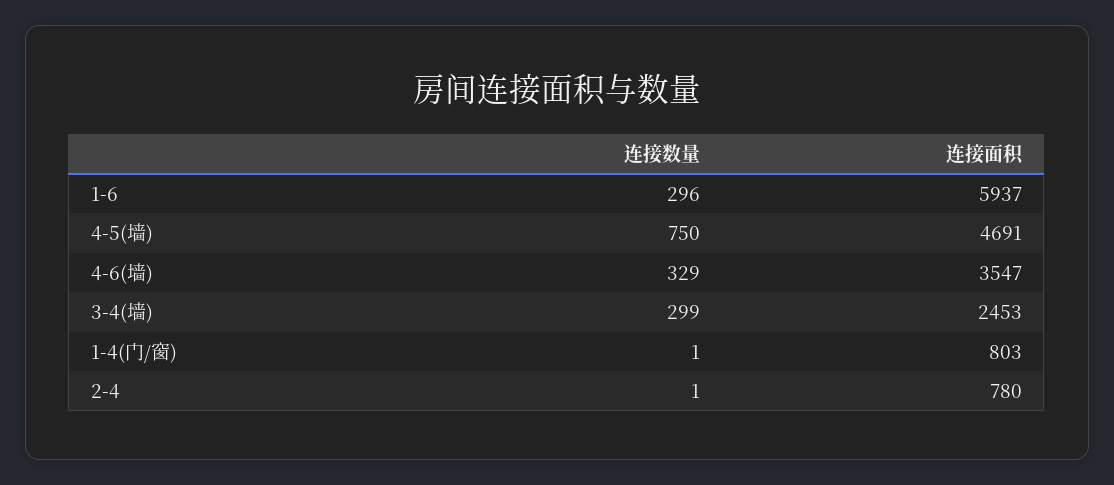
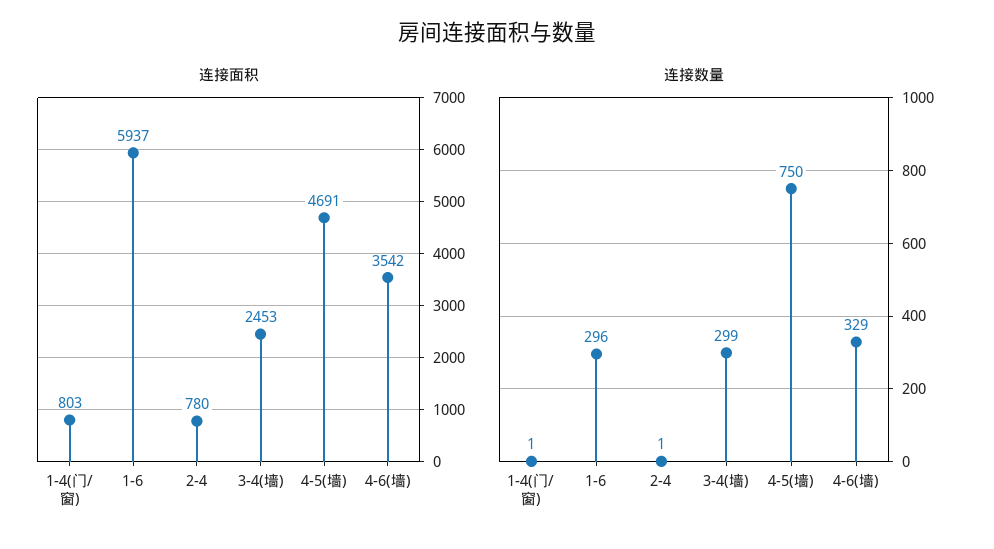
连接面积, 4-6(墙): 3547 -> 3542

